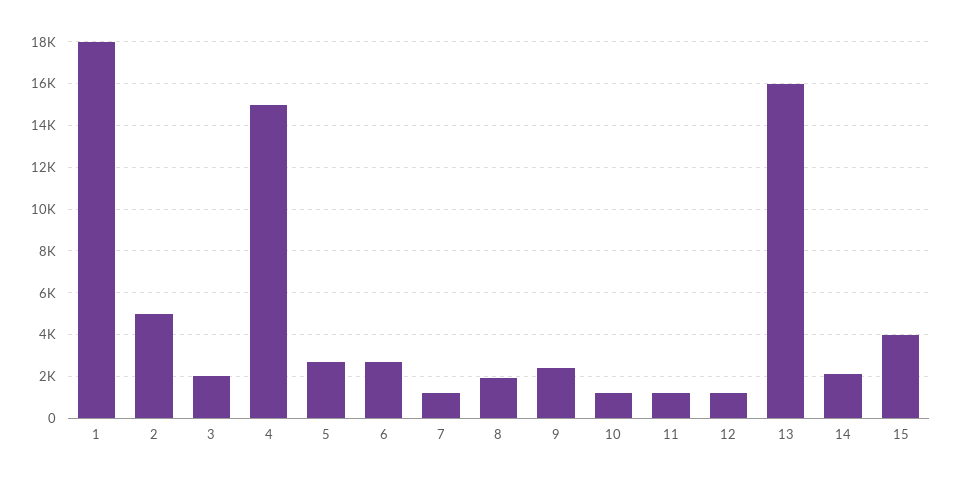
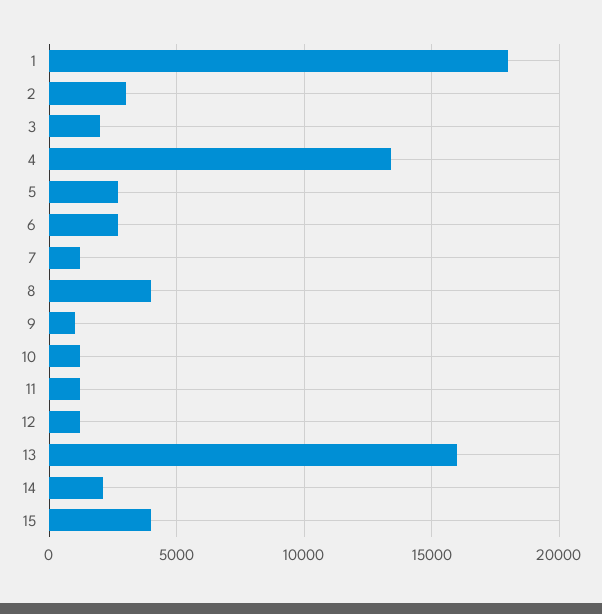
2: 5000 -> 3000
4: 15000 -> 13500
8: 2000 -> 4000
9: 2500 -> 1000

